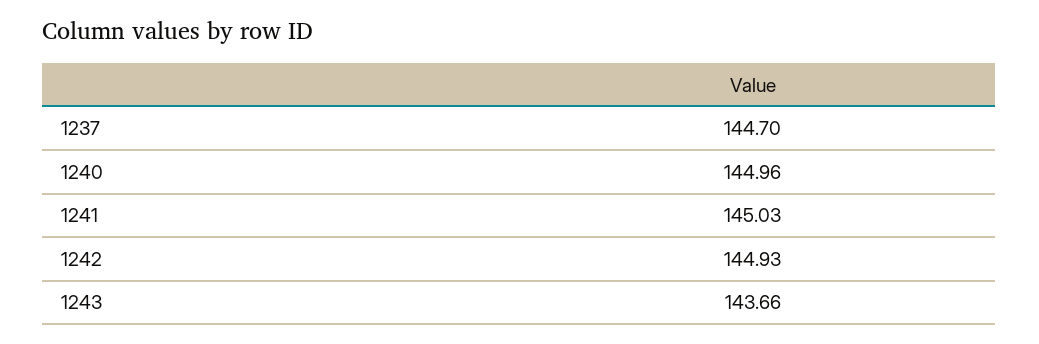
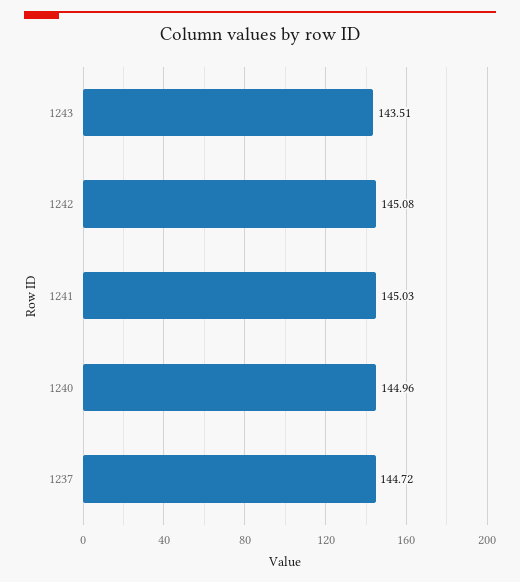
1237: 144.7 -> 144.72
1242: 144.93 -> 145.08
1243: 143.66 -> 143.51

